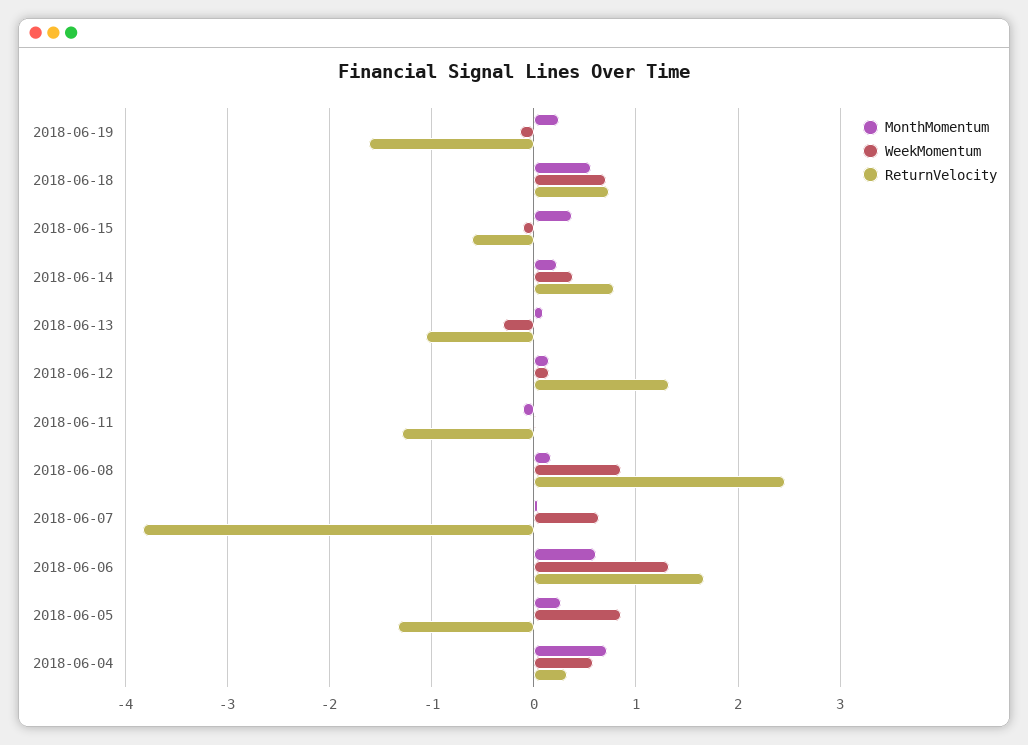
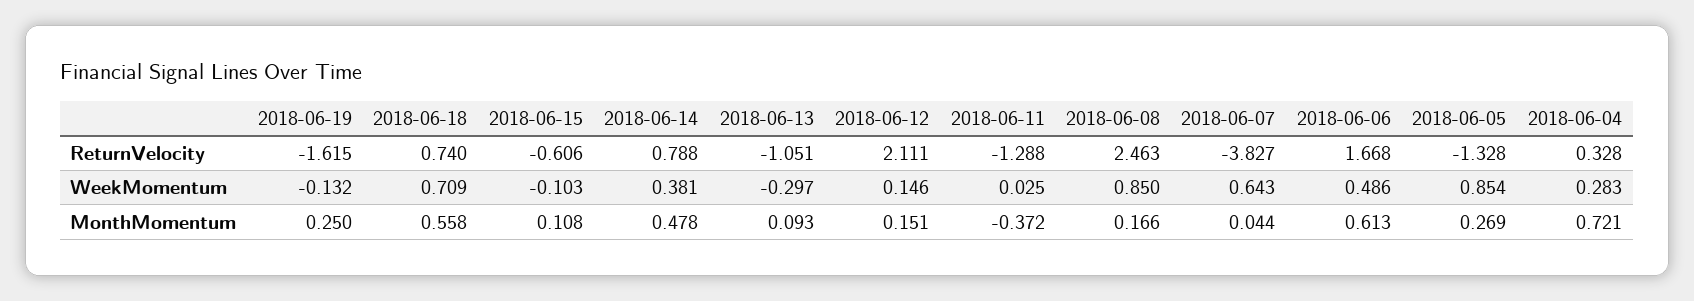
MonthMomentum, 2018-06-15: 0.4 -> 0.108
MonthMomentum, 2018-06-14: 0.2 -> 0.478
ReturnVelocity, 2018-06-12: 1.3 -> 2.111
MonthMomentum, 2018-06-11: -0.1 -> -0.372
WeekMomentum, 2018-06-06: 1.3 -> 0.486
WeekMomentum, 2018-06-04: 0.6 -> 0.283

